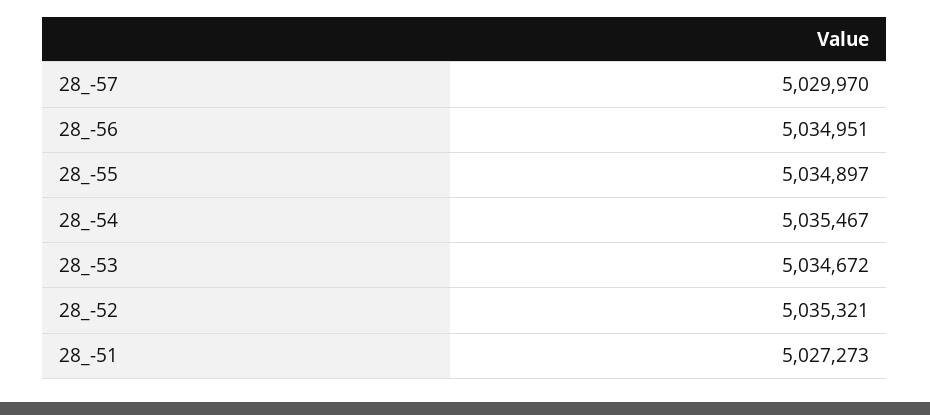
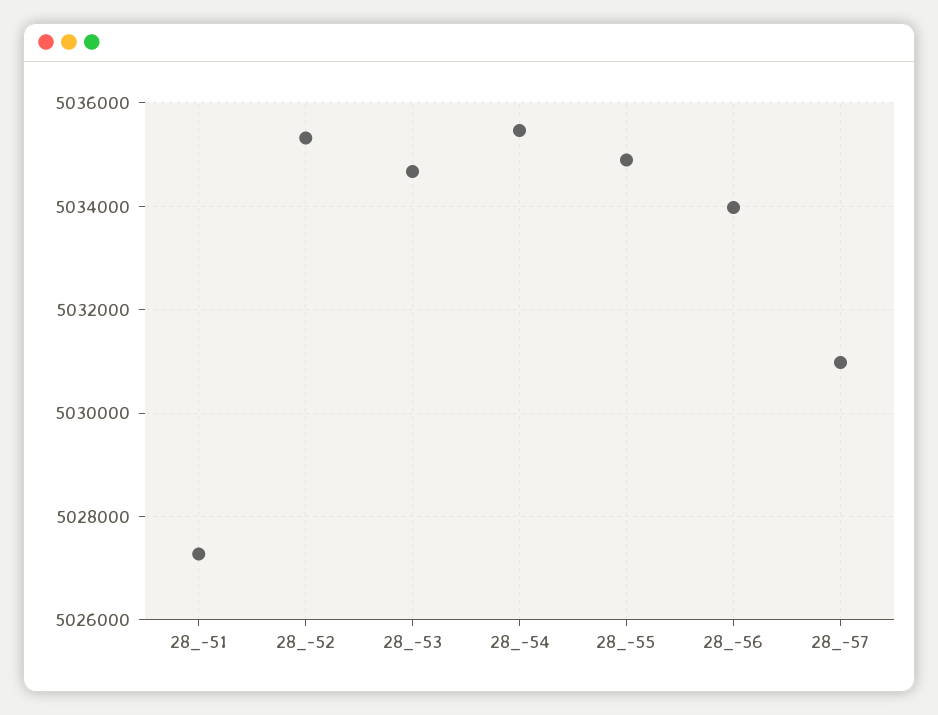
28_-57: 5029970 -> 5031000
28_-56: 5034951 -> 5034000

